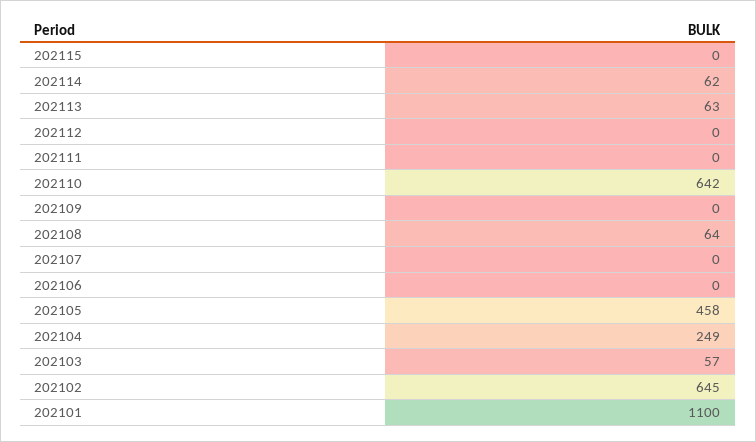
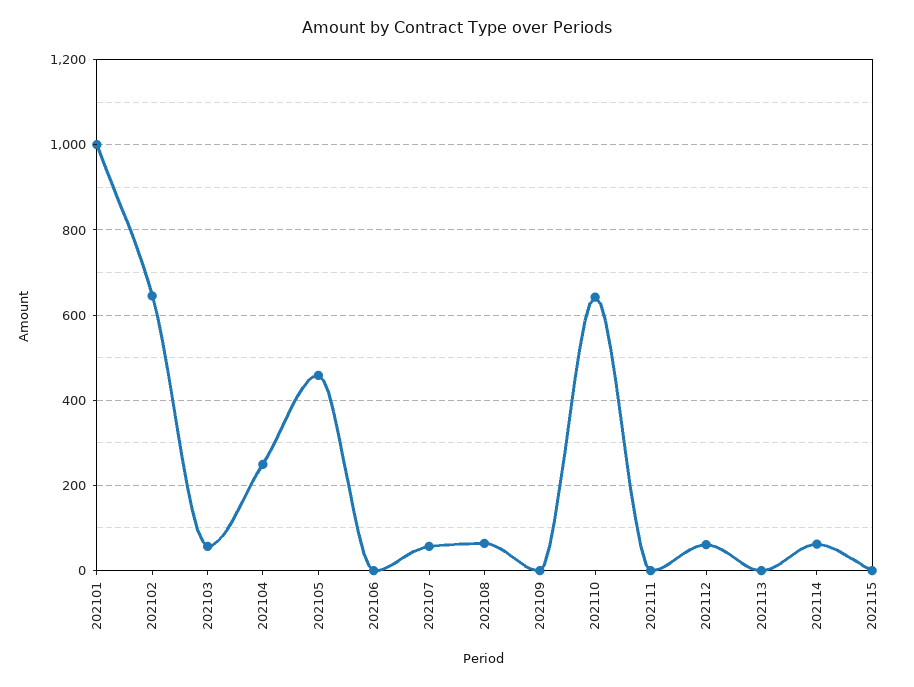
202113: 63 -> 0
202112: 0 -> 60
202107: 0 -> 60
202101: 1100 -> 1000

